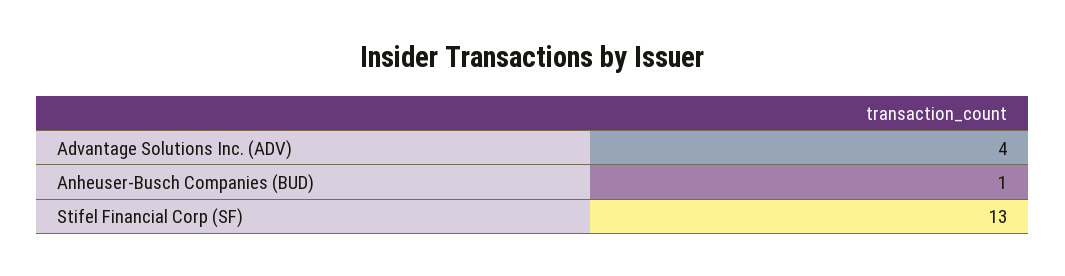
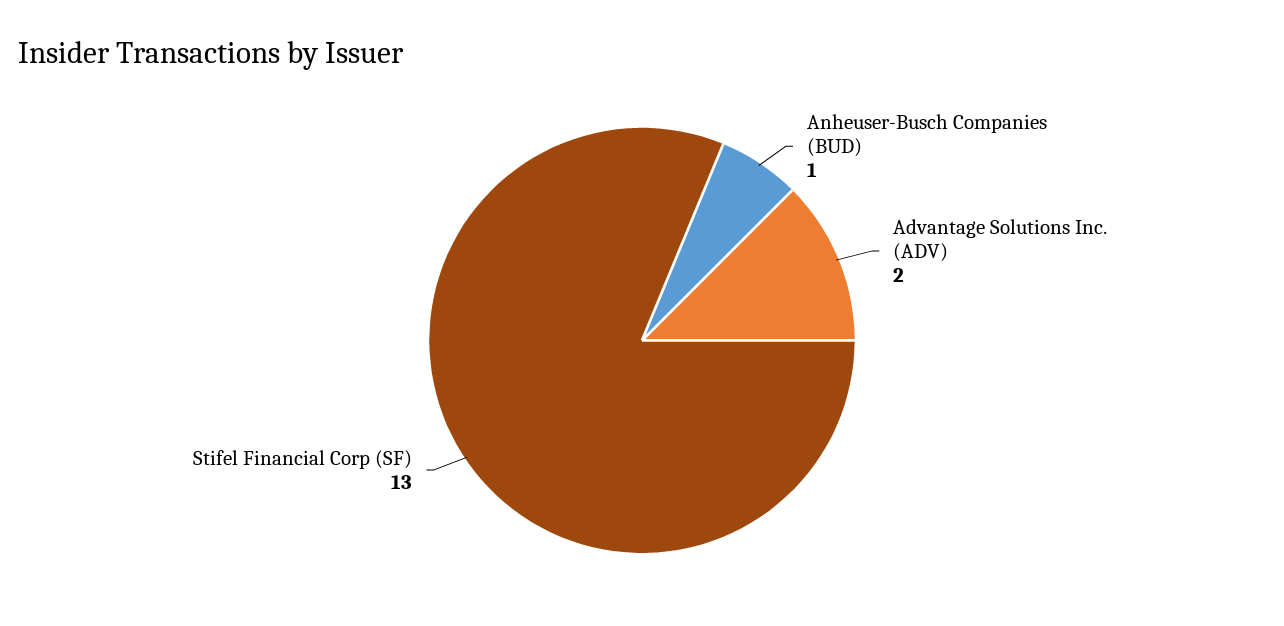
Advantage Solutions Inc. (ADV): 4 -> 2

